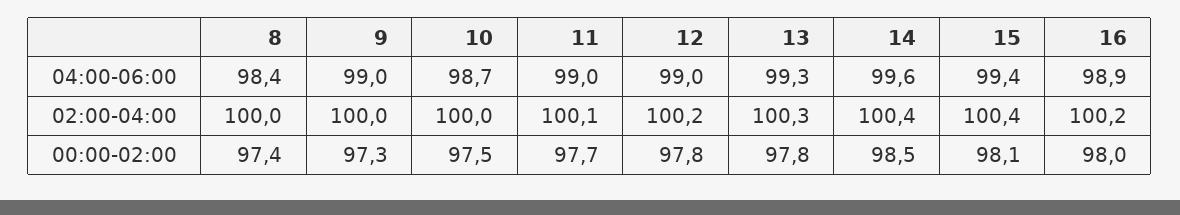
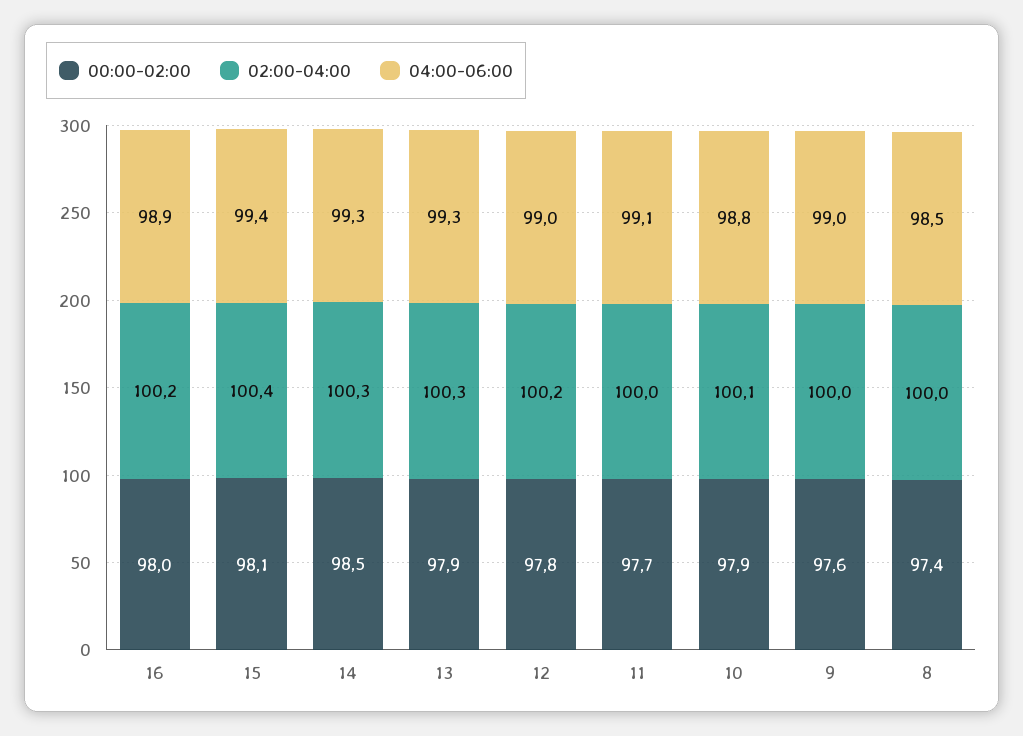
04:00-06:00, 8: 98.4 -> 98.5
04:00-06:00, 10: 98.7 -> 98.8
04:00-06:00, 11: 99 -> 99.1
04:00-06:00, 14: 99.6 -> 99.3
02:00-04:00, 10: 100 -> 100.1
02:00-04:00, 11: 100.1 -> 100
02:00-04:00, 14: 100.4 -> 100.3
00:00-02:00, 9: 97.3 -> 97.6
00:00-02:00, 10: 97.5 -> 97.9
00:00-02:00, 13: 97.8 -> 97.9

